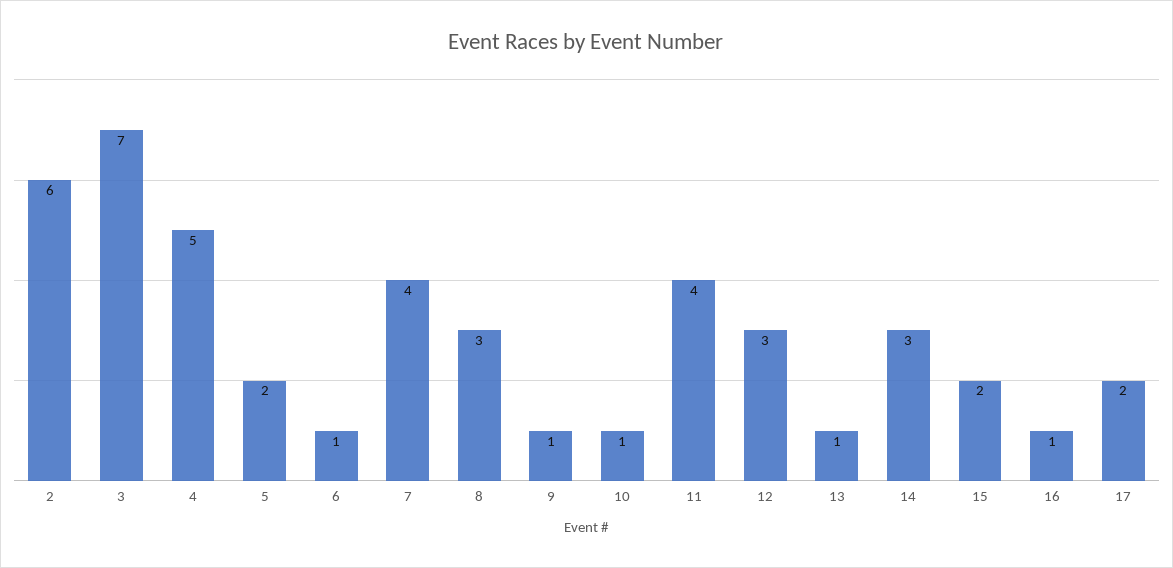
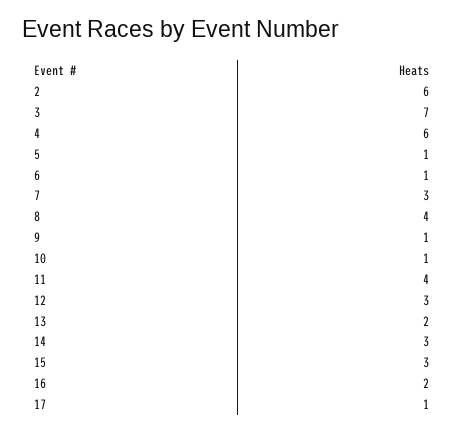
4: 5 -> 6
5: 2 -> 1
7: 4 -> 3
8: 3 -> 4
13: 1 -> 2
15: 2 -> 3
16: 1 -> 2
17: 2 -> 1

